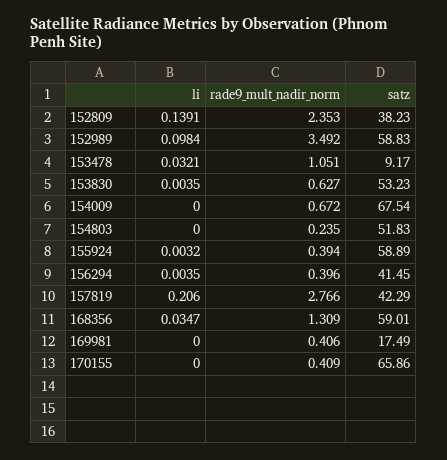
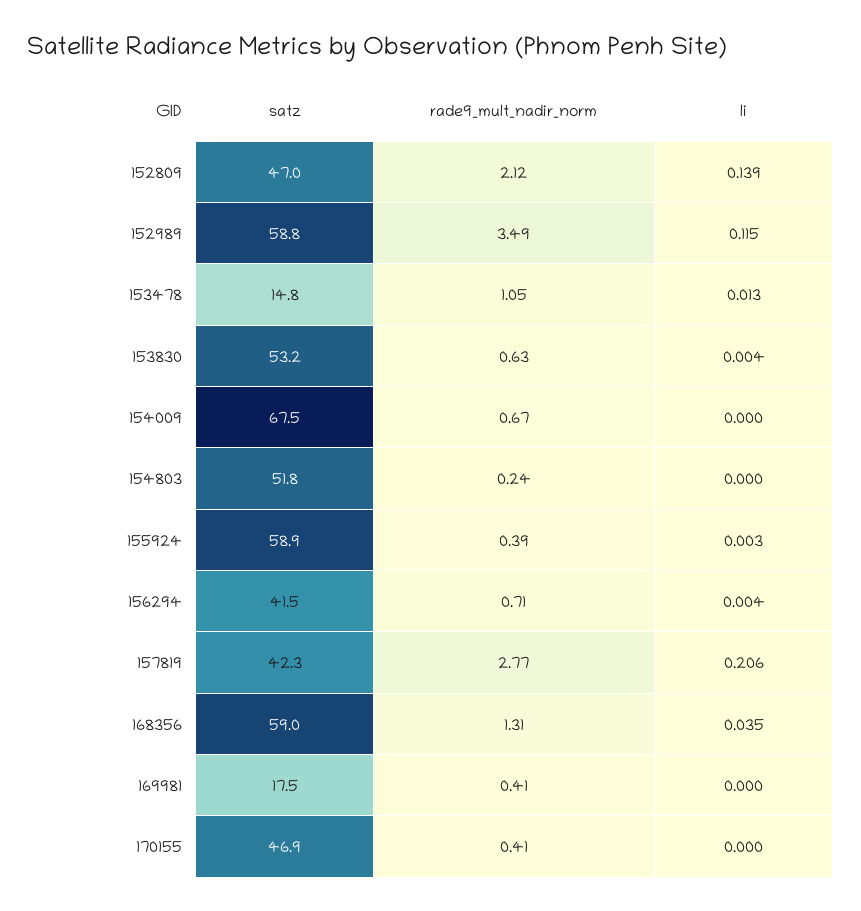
rade9_mult_nadir_norm, 152809: 2.353 -> 2.12
satz, 152809: 38.23 -> 47
li, 152989: 0.0984 -> 0.115
li, 153478: 0.0321 -> 0.013
satz, 153478: 9.17 -> 14.8
rade9_mult_nadir_norm, 156294: 0.396 -> 0.71
satz, 170155: 65.86 -> 46.9

